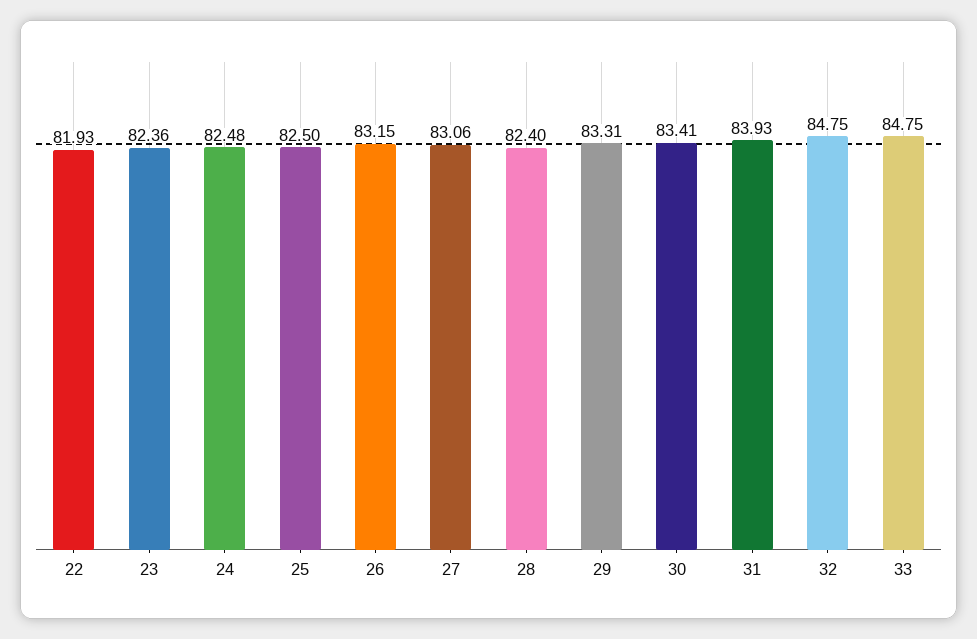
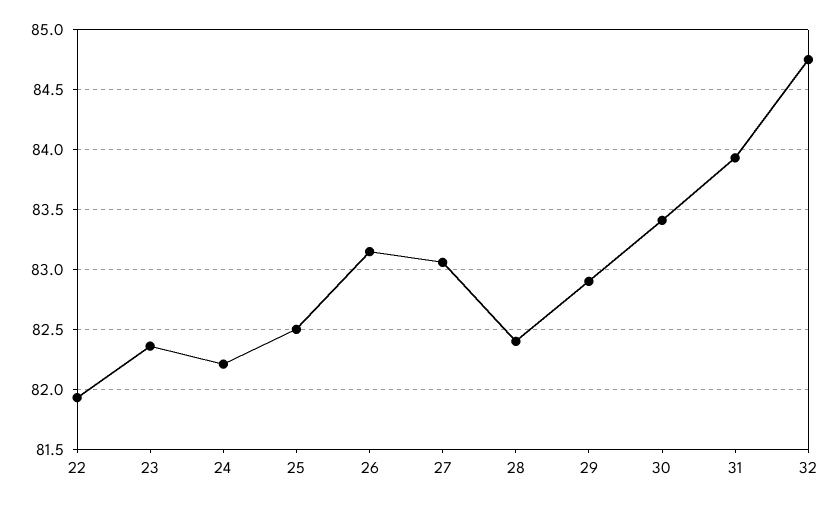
24: 82.48 -> 82.2
29: 83.31 -> 82.9
33: 84.75 -> none

